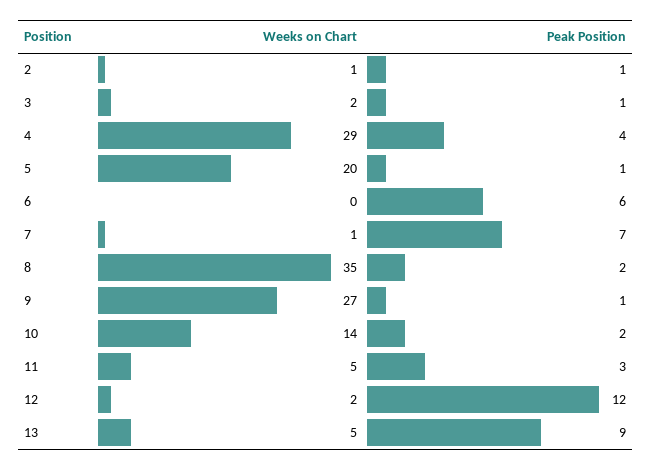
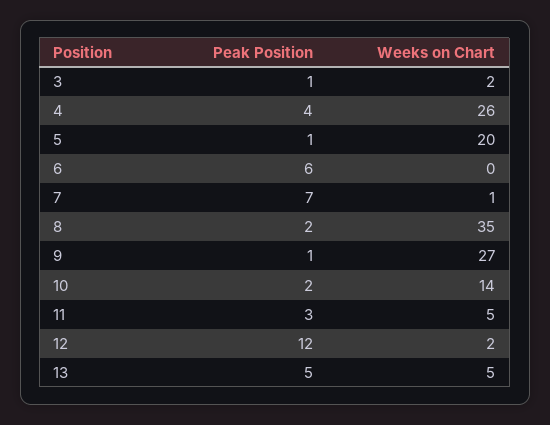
Weeks on Chart, 2: 1 -> none
Peak Position, 2: 1 -> none
Weeks on Chart, 4: 29 -> 26
Peak Position, 13: 9 -> 5

